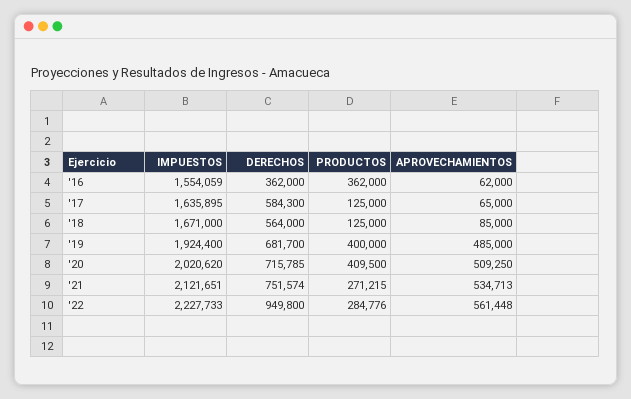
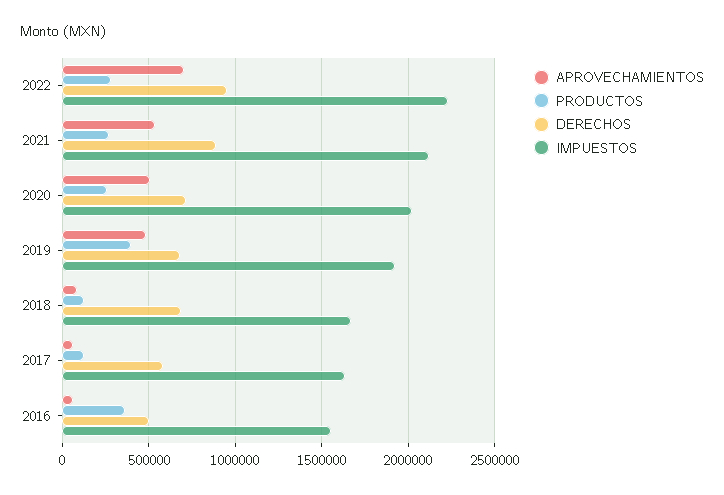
DERECHOS, '16: 362000 -> 500000
DERECHOS, '18: 564000 -> 700000
PRODUCTOS, '20: 409500 -> 250000
DERECHOS, '21: 751574 -> 900000
APROVECHAMIENTOS, '22: 561448 -> 700000

